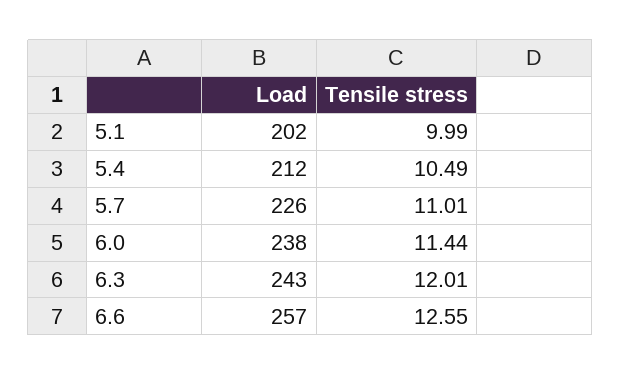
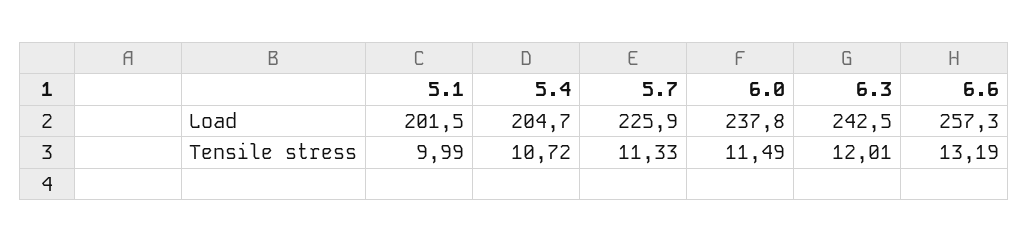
Load, 5.4: 212 -> 204.7
Tensile stress, 5.4: 10.49 -> 10.72
Tensile stress, 5.7: 11.01 -> 11.33
Tensile stress, 6.0: 11.44 -> 11.49
Tensile stress, 6.6: 12.55 -> 13.19

